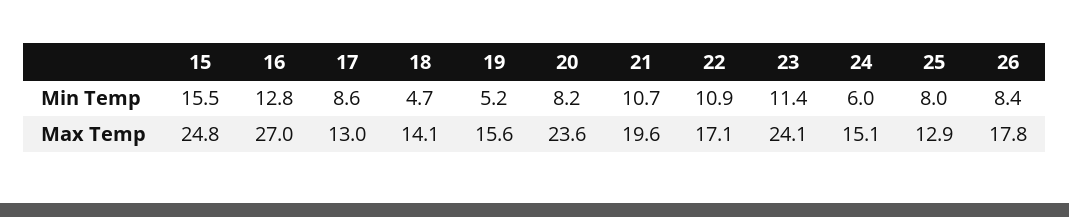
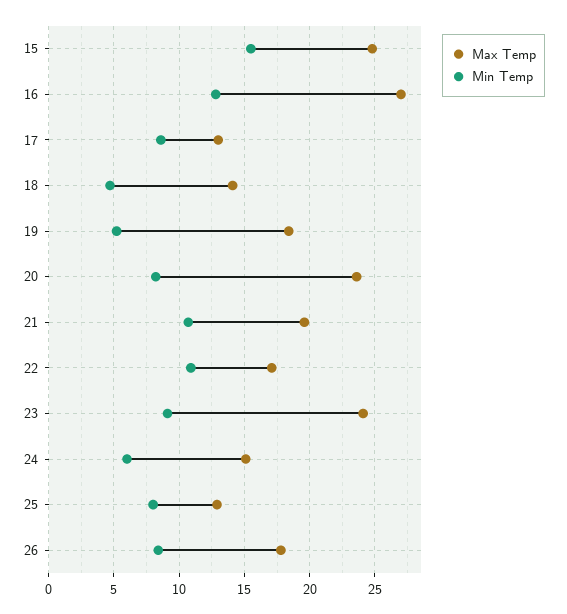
Min Temp, 23: 11.4 -> 9
Max Temp, 19: 15.6 -> 18.5

